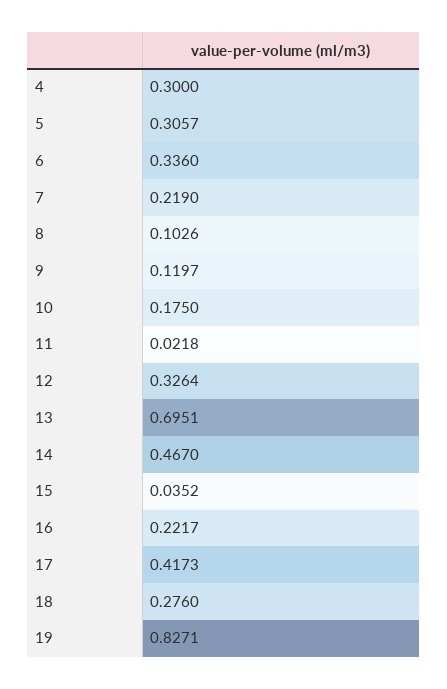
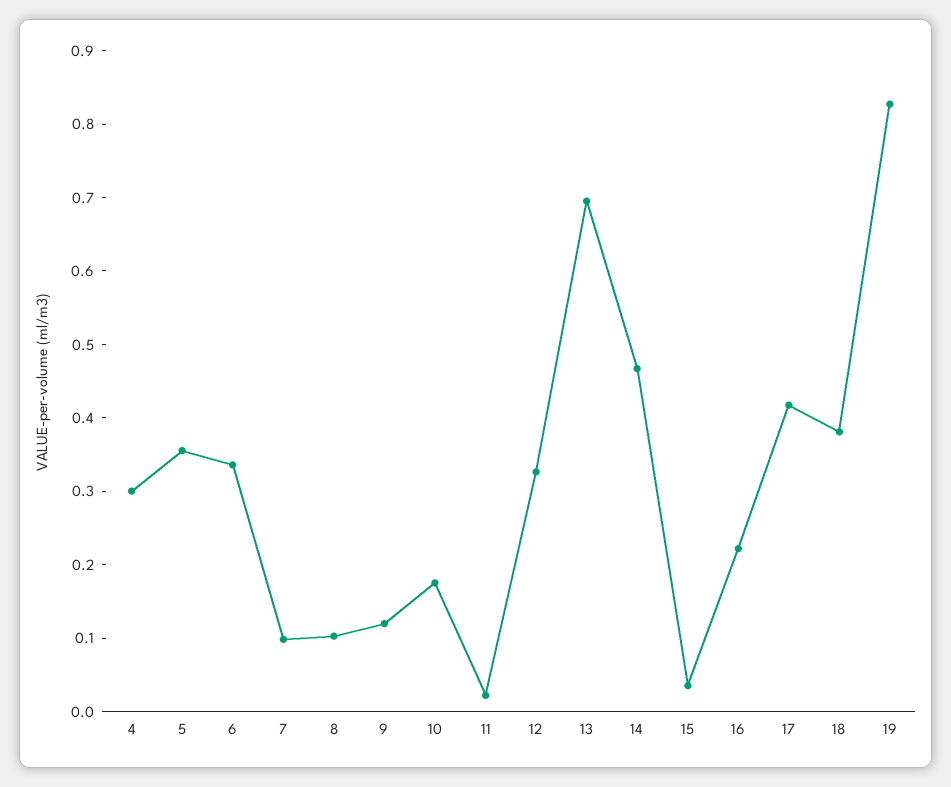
5: 0.3057 -> 0.36
7: 0.219 -> 0.1
18: 0.276 -> 0.38

